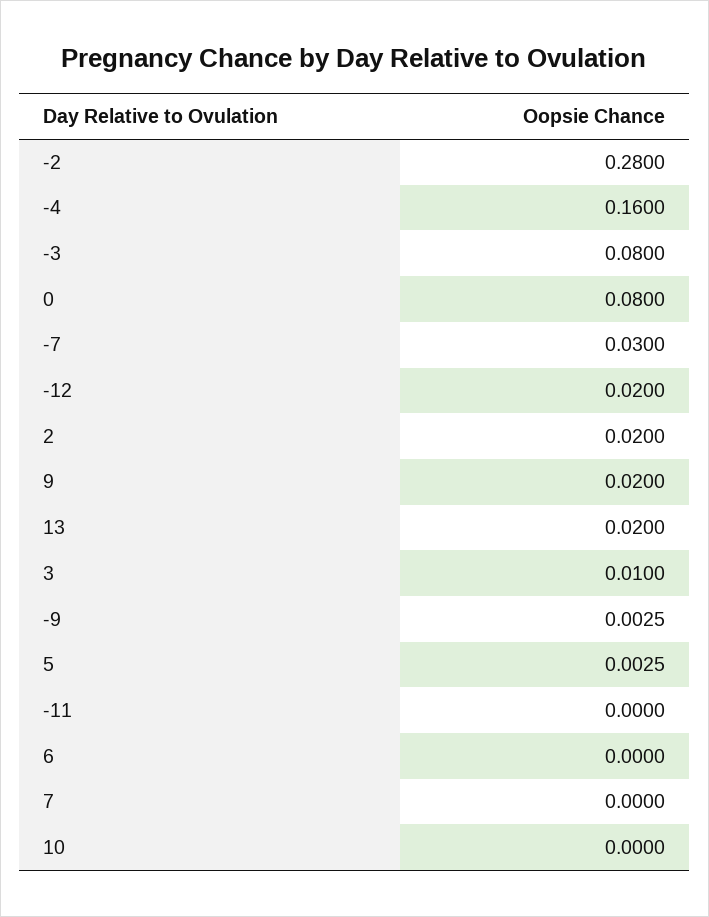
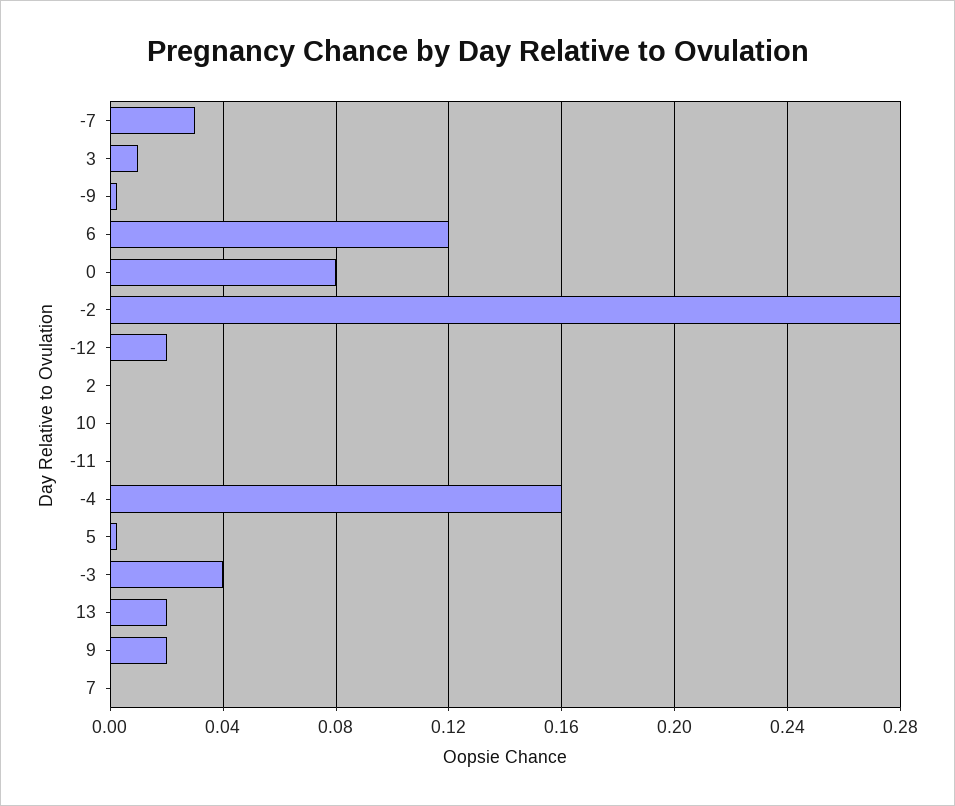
-3: 0.08 -> 0.04
2: 0.02 -> 0
6: 0 -> 0.12

